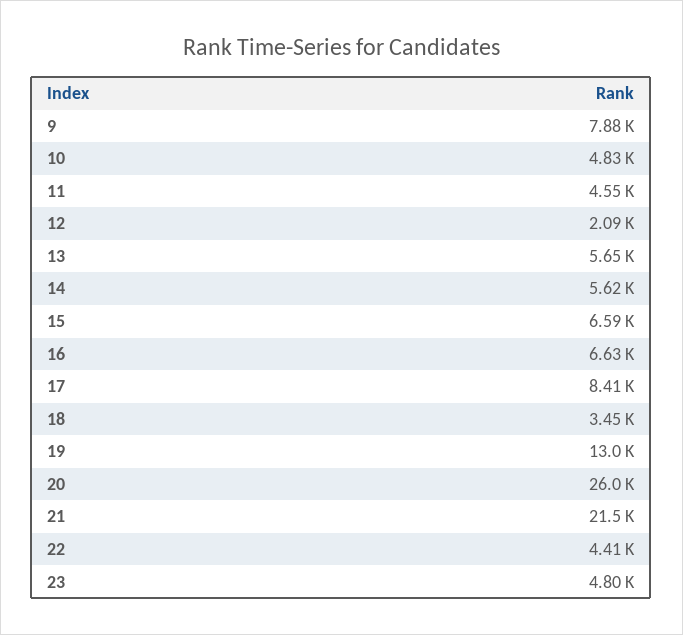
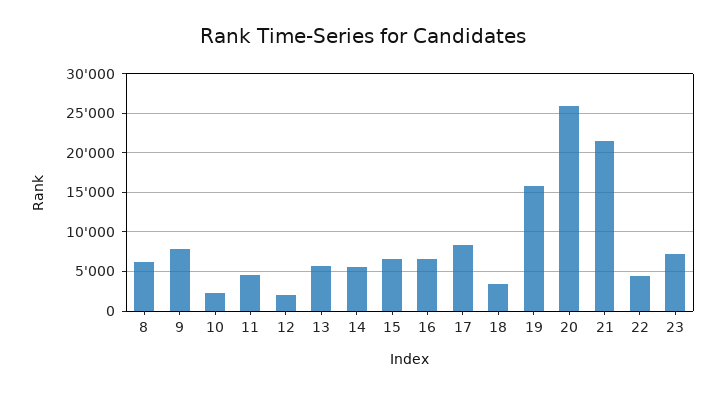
10: 4830 -> 2000
19: 13000 -> 16000
23: 4800 -> 7000
8: none -> 6000

